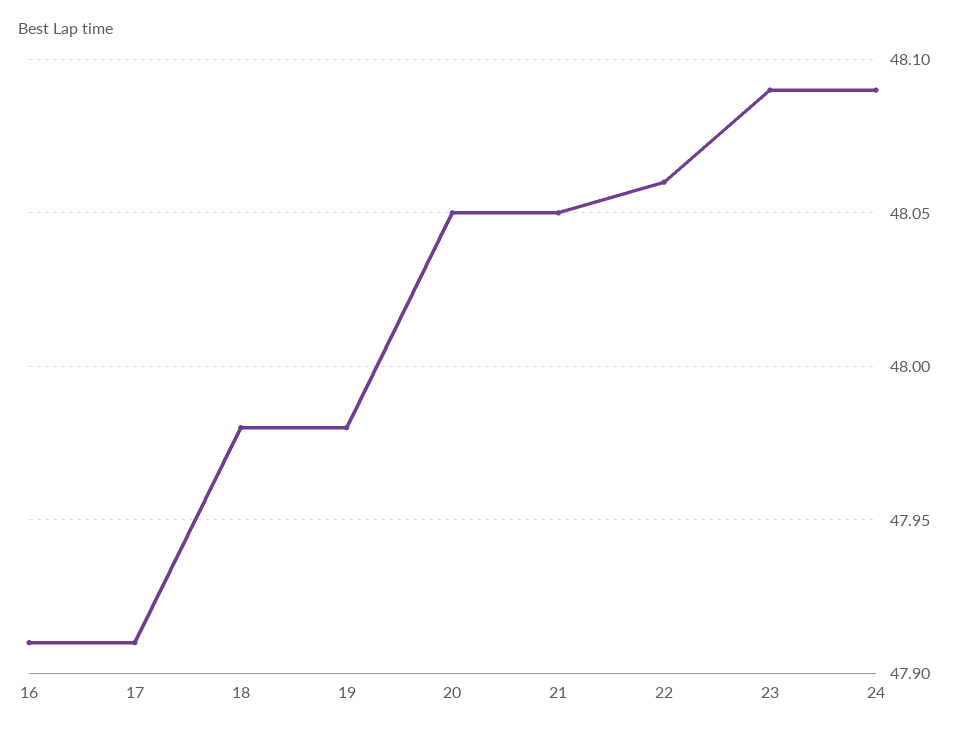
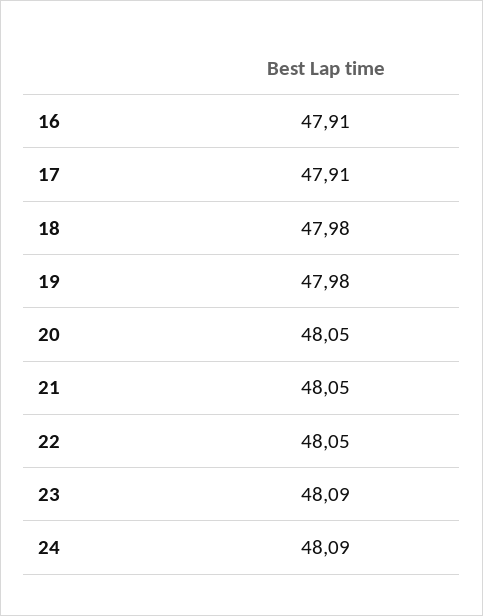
22: 48.06 -> 48.05

